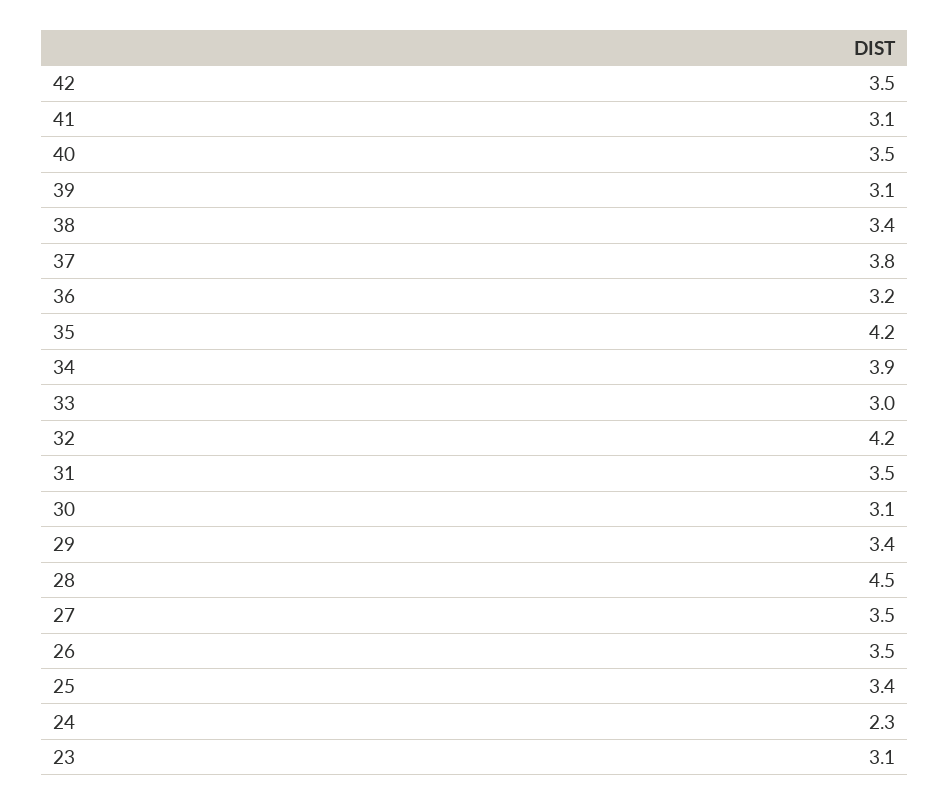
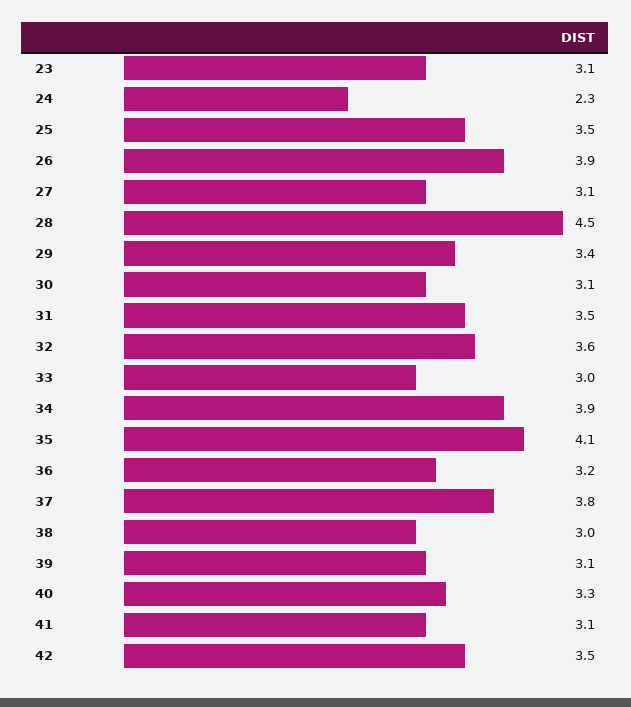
40: 3.5 -> 3.3
38: 3.4 -> 3
35: 4.2 -> 4.1
32: 4.2 -> 3.6
27: 3.5 -> 3.1
26: 3.5 -> 3.9
25: 3.4 -> 3.5

